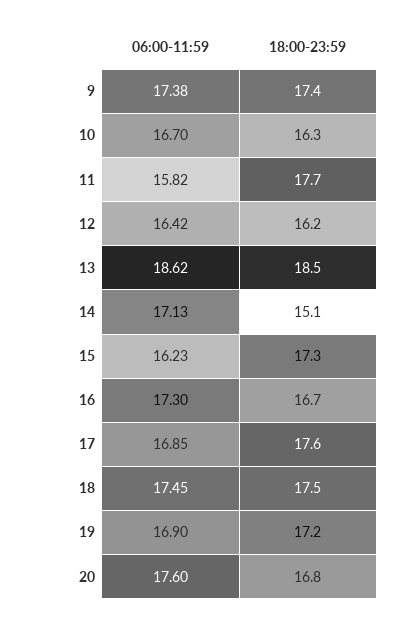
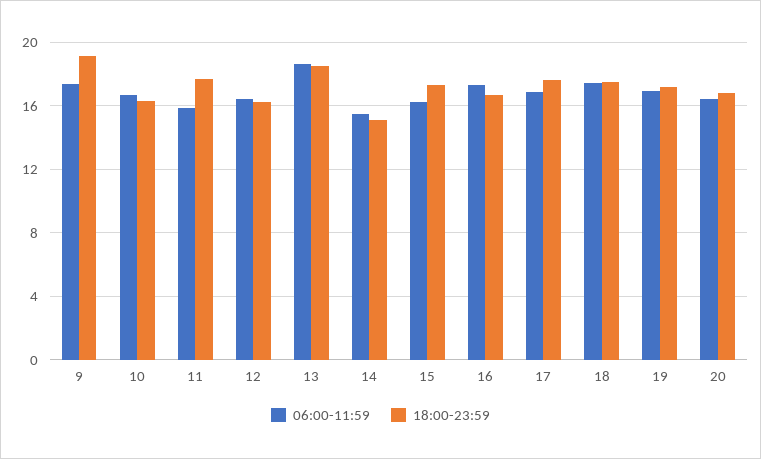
18:00-23:59, 9: 17.4 -> 19
06:00-11:59, 14: 17.13 -> 15.5
06:00-11:59, 20: 17.6 -> 16.5

